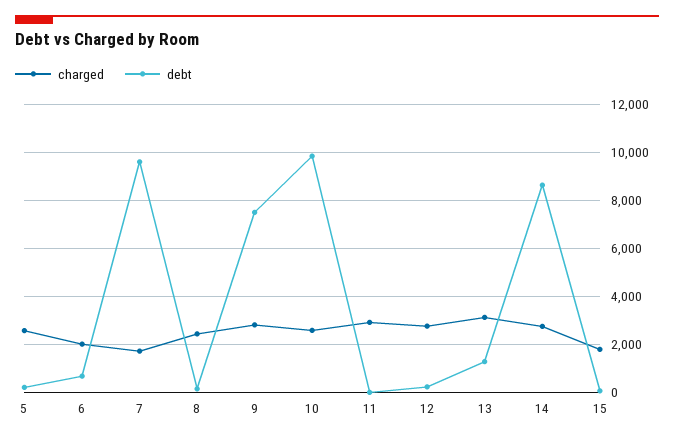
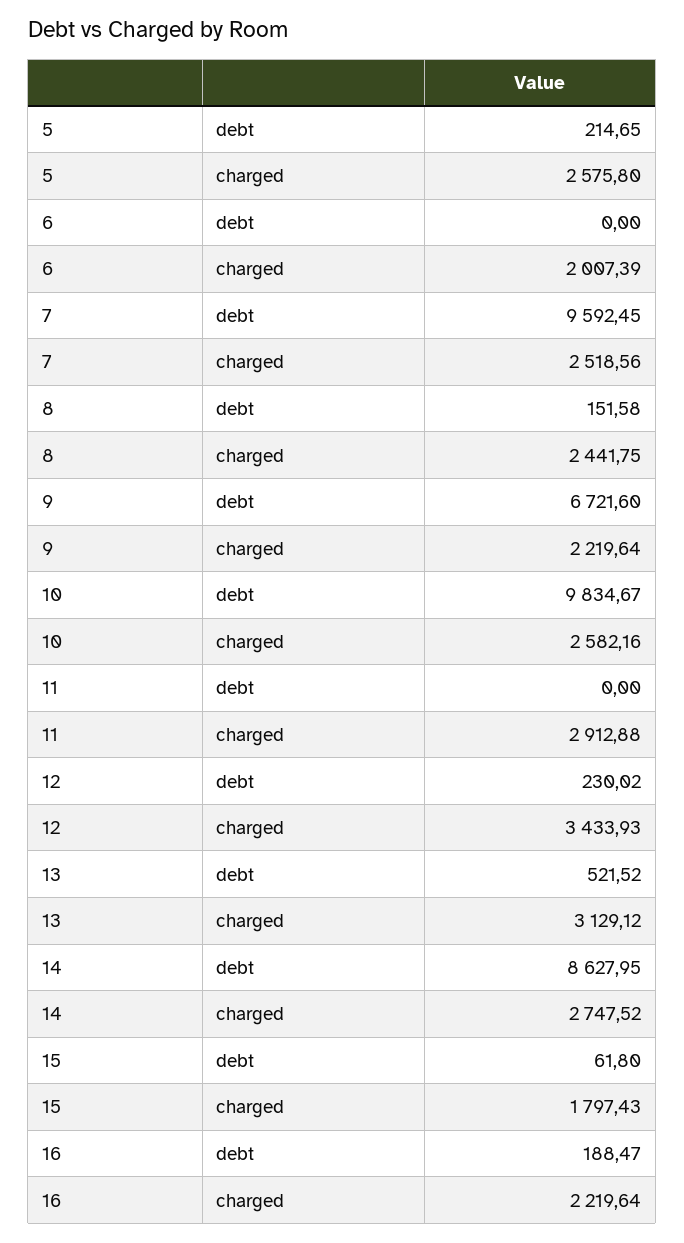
debt, 6: 750 -> 0
charged, 7: 1750 -> 2518.56
charged, 9: 2750 -> 2219.64
debt, 9: 7500 -> 6721.6
charged, 12: 2750 -> 3433.93
debt, 13: 1250 -> 521.52
debt, 16: none -> 188.47
charged, 16: none -> 2219.64

